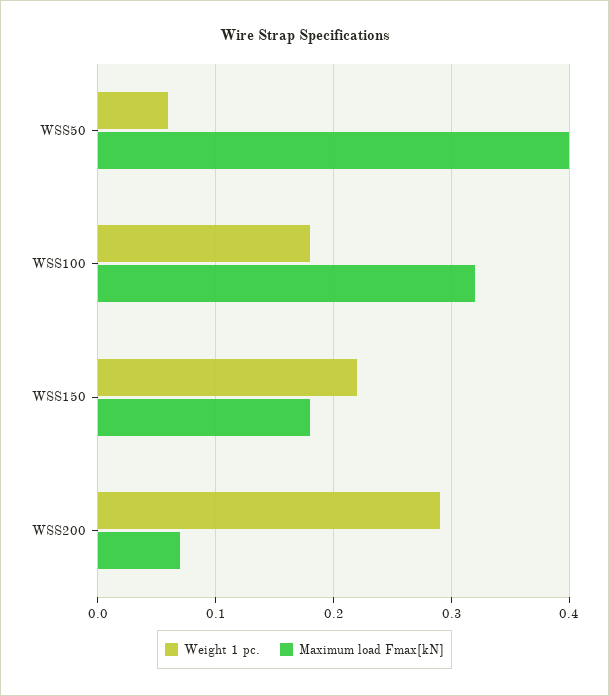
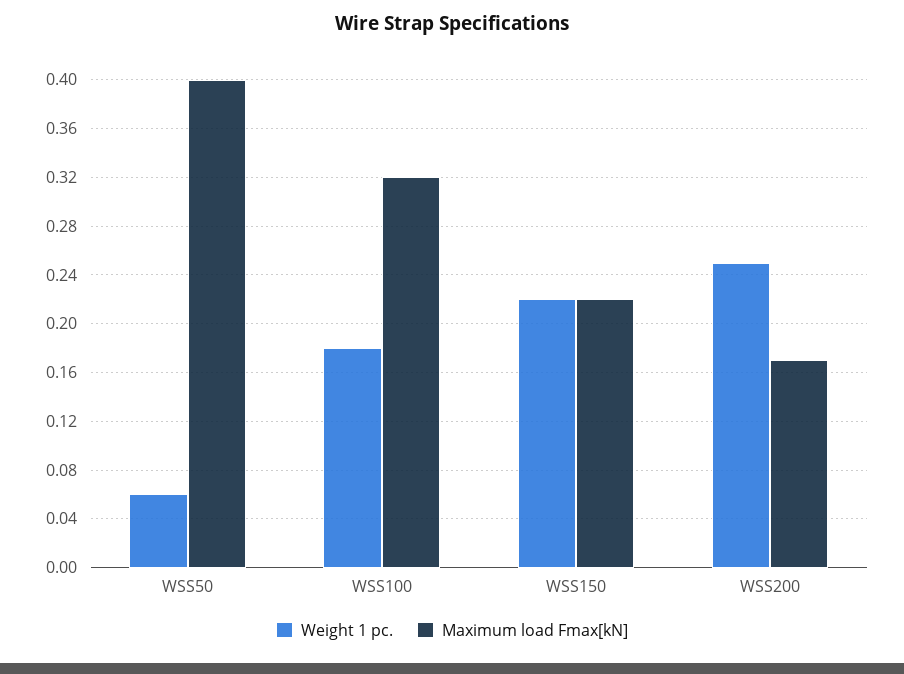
Maximum load Fmax[kN], WSS150: 0.18 -> 0.22
Weight 1 pc., WSS200: 0.29 -> 0.25
Maximum load Fmax[kN], WSS200: 0.07 -> 0.17

